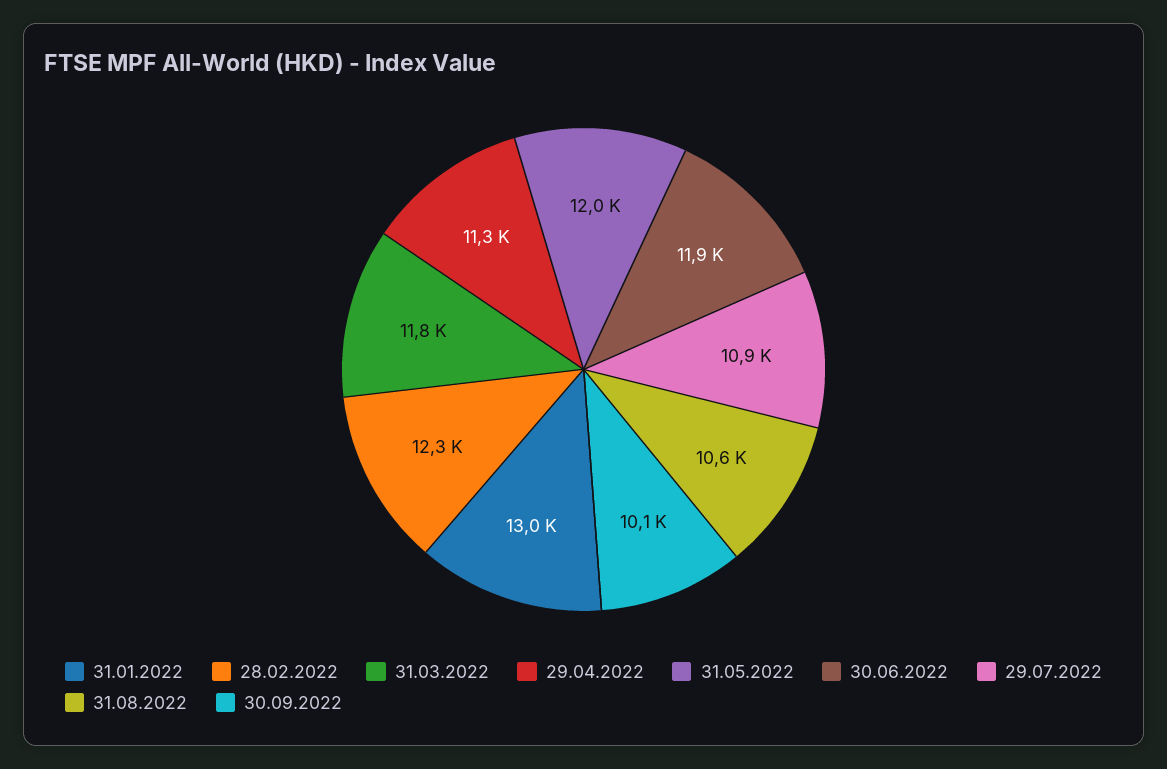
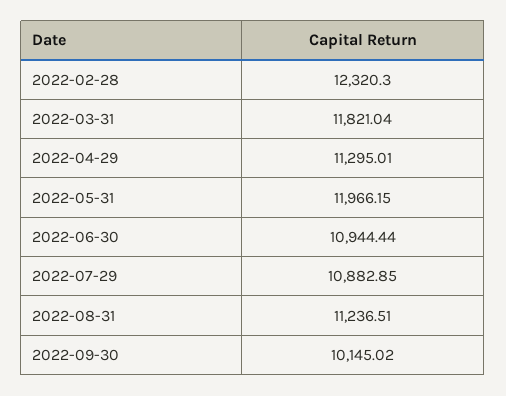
31.01.2022: 13000 -> none
30.06.2022: 11900 -> 10944.44
31.08.2022: 10600 -> 11236.51

